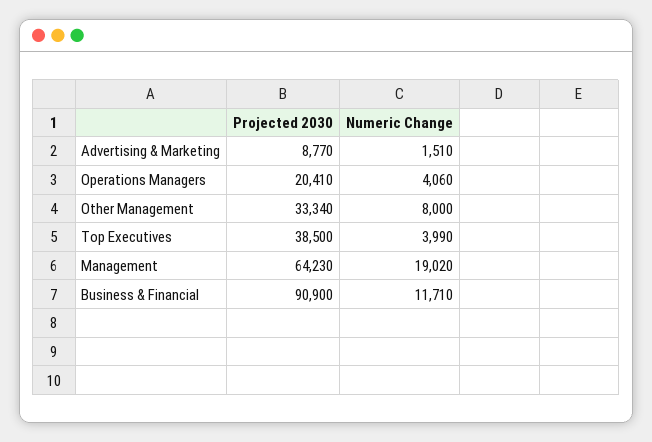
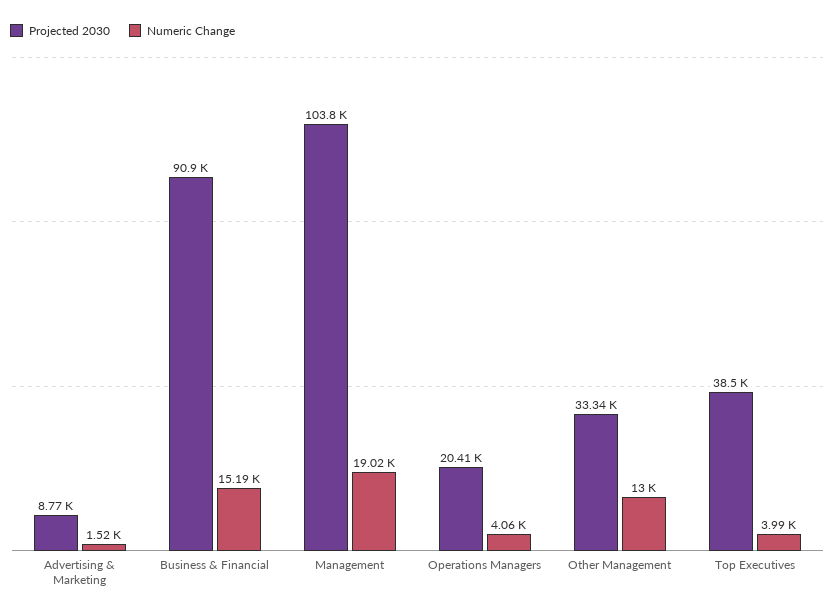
Numeric Change, Advertising & Marketing: 1510 -> 1520
Numeric Change, Other Management: 8000 -> 13000
Projected 2030, Management: 64230 -> 103800
Numeric Change, Business & Financial: 11710 -> 15190

